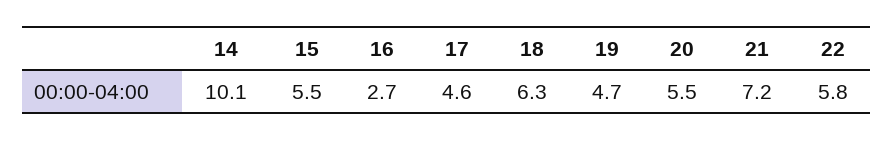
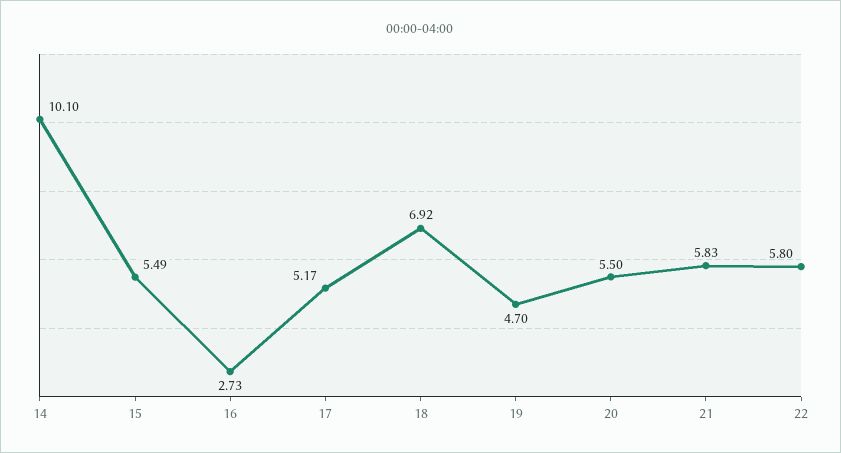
17: 4.6 -> 5.17
18: 6.3 -> 6.92
21: 7.2 -> 5.83

